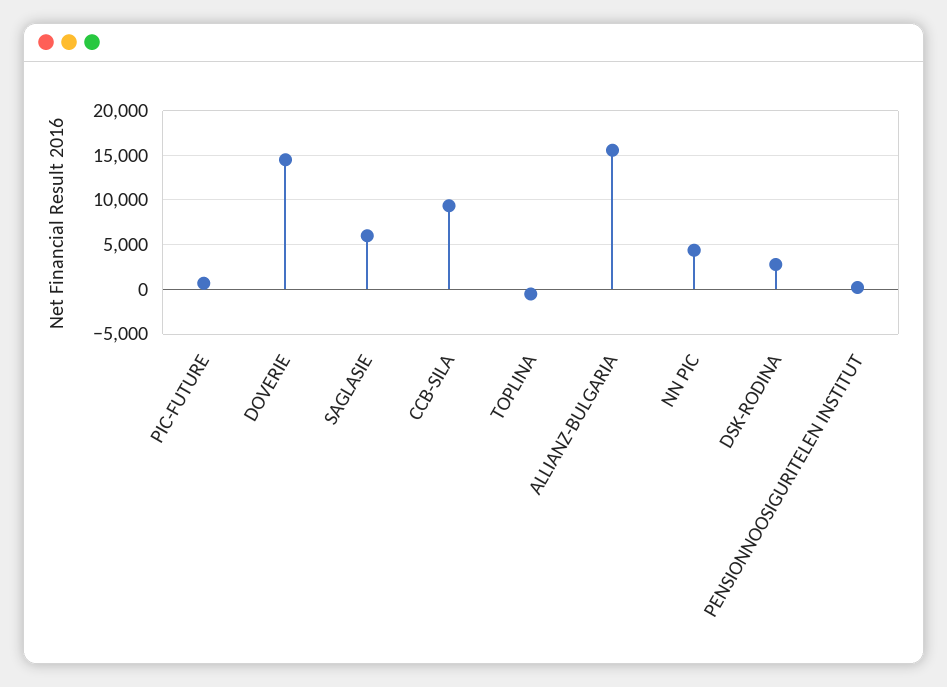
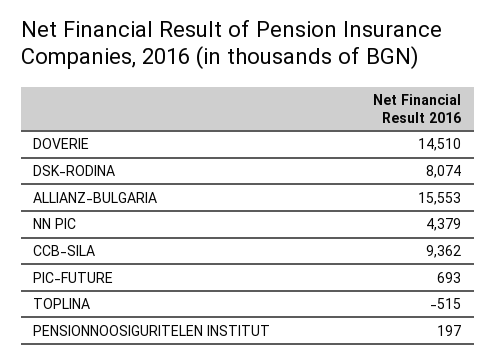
SAGLASIE: 6000 -> none
DSK-RODINA: 3000 -> 8074

